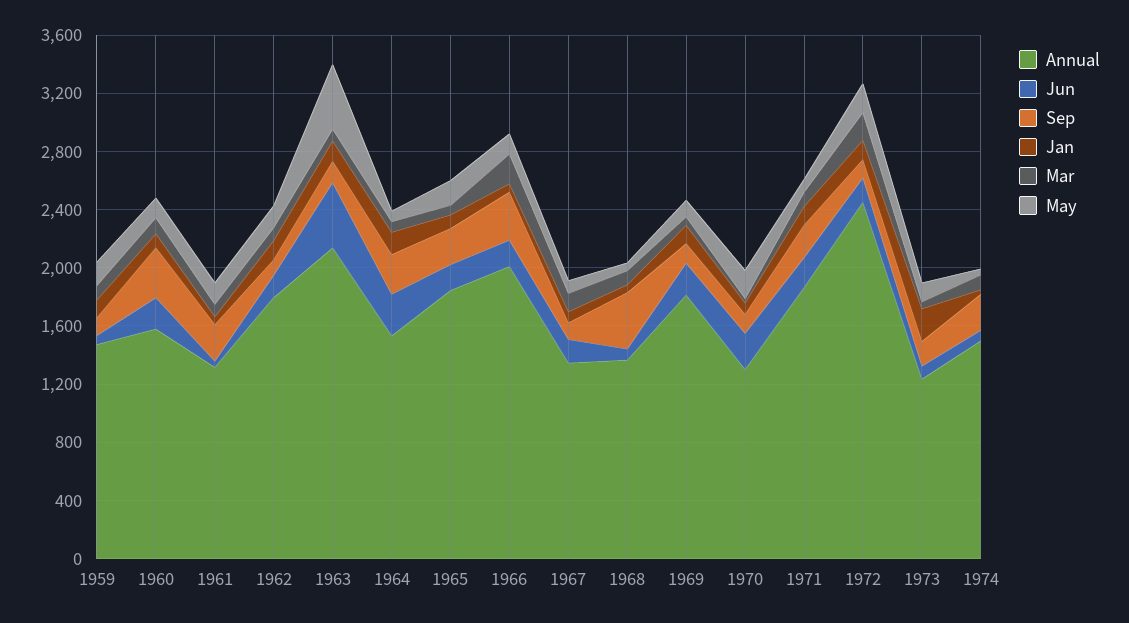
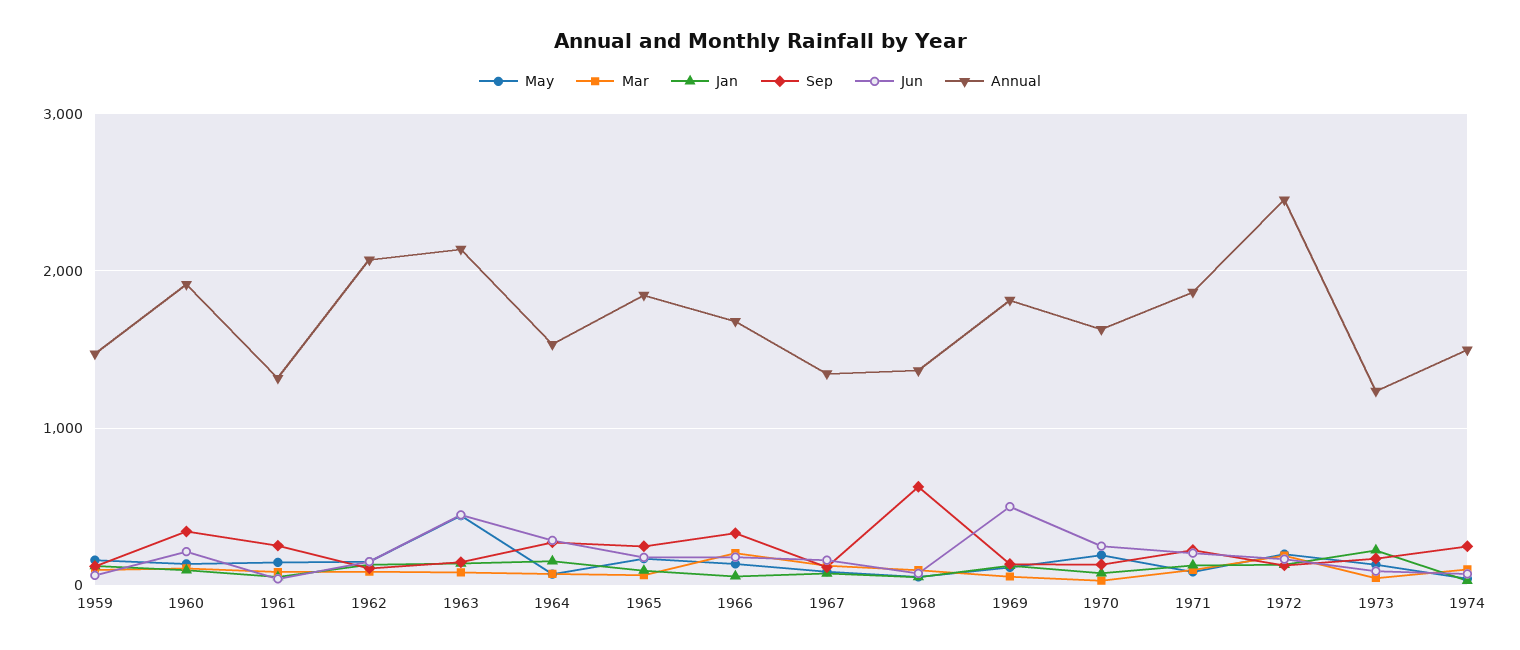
Annual, 1960: 1600 -> 1900
Annual, 1962: 1800 -> 2100
Annual, 1966: 2000 -> 1700
Sep, 1968: 400 -> 600
Jun, 1969: 200 -> 500
Annual, 1970: 1300 -> 1600

